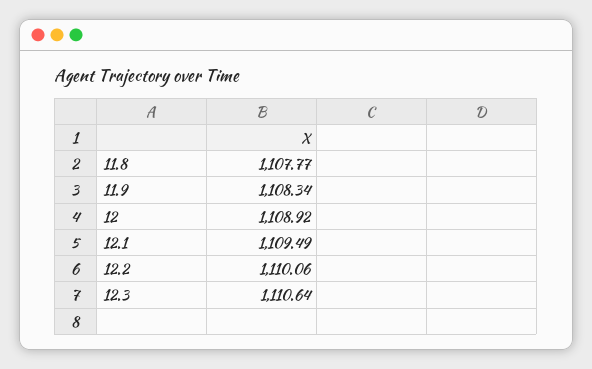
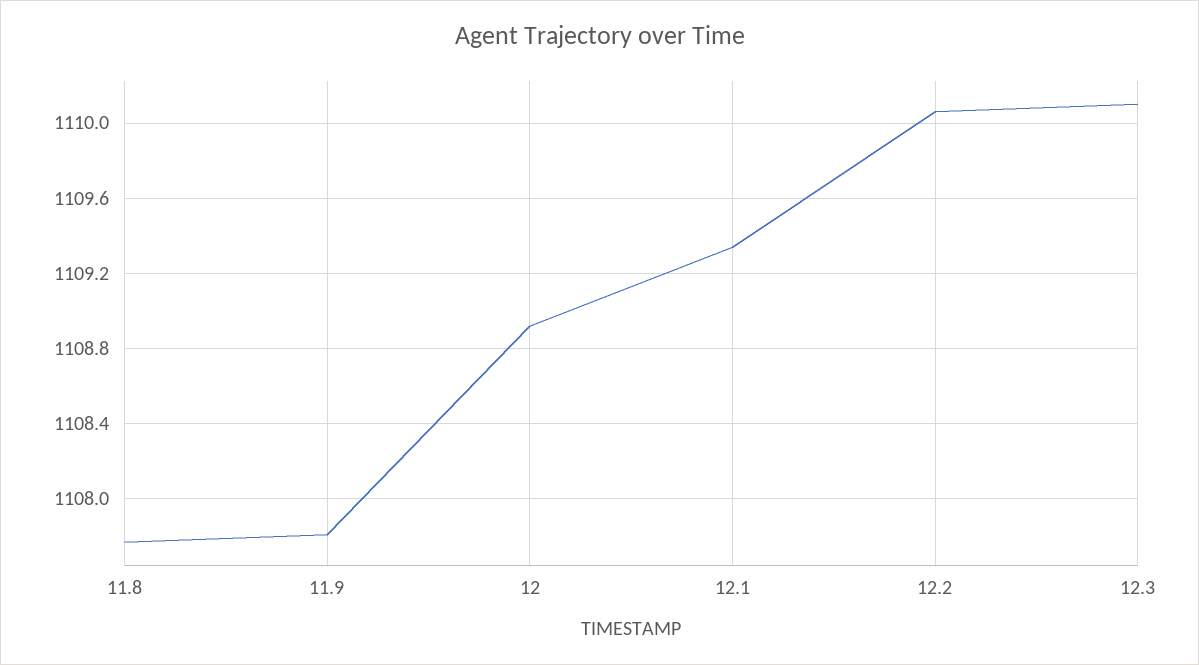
11.9: 1108.34 -> 1107.8
12.1: 1109.49 -> 1109.35
12.3: 1110.64 -> 1110.1

